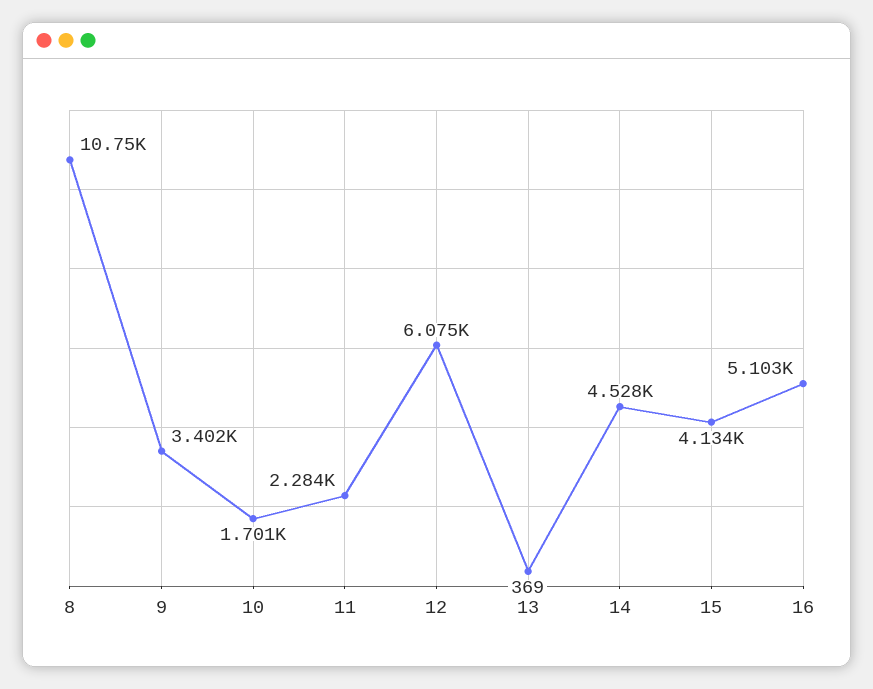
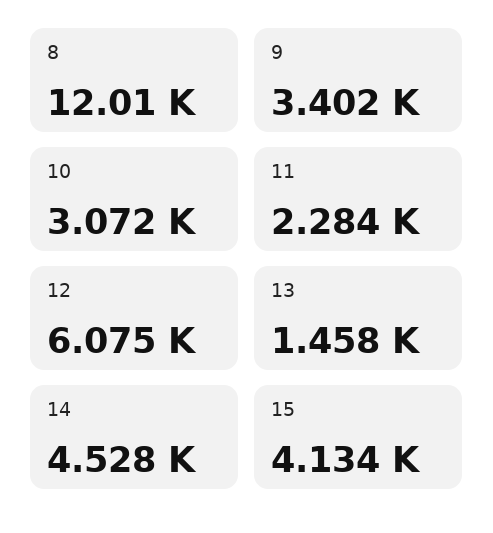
8: 10750 -> 12010
10: 1701 -> 3072
13: 369 -> 1458
16: 5103 -> none

